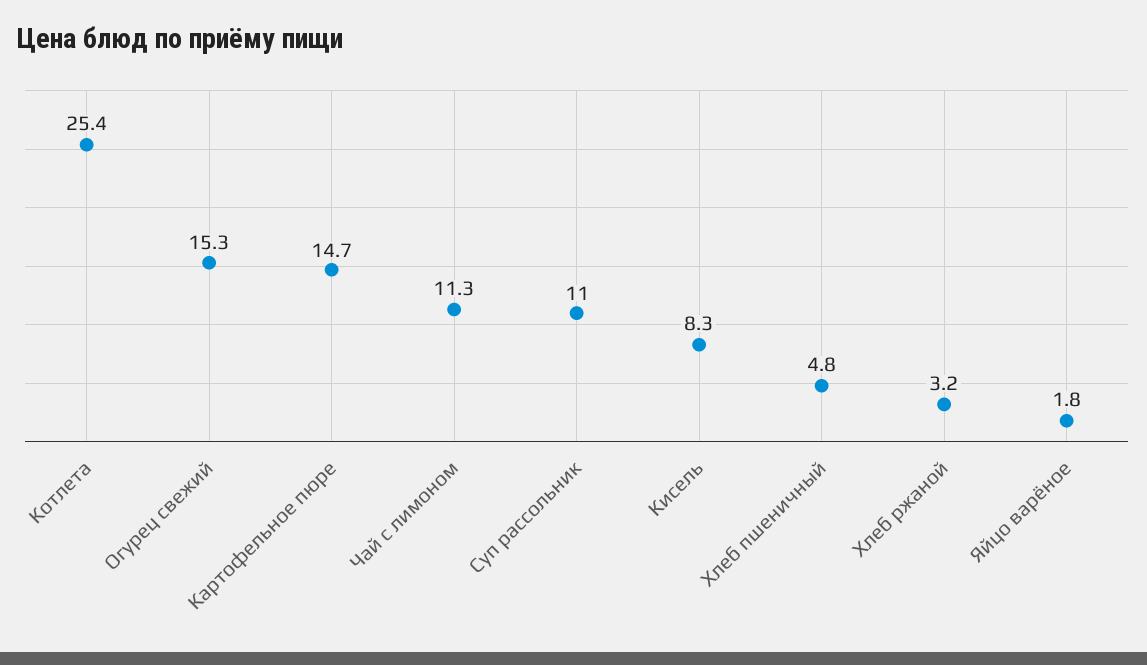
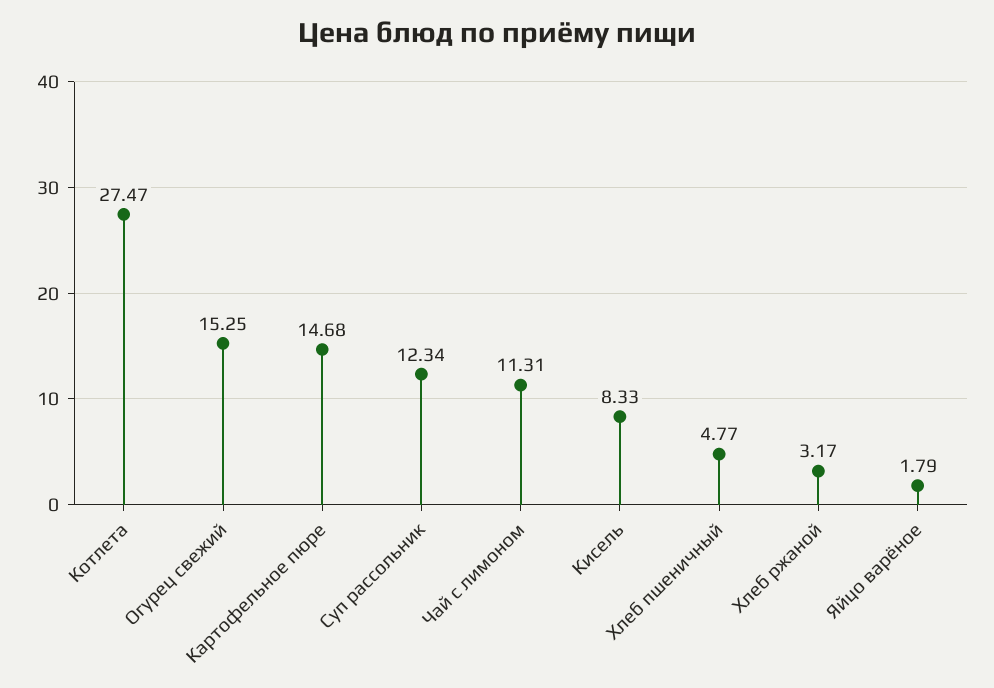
Котлета: 25.4 -> 27.47
Суп рассольник: 11 -> 12.34

